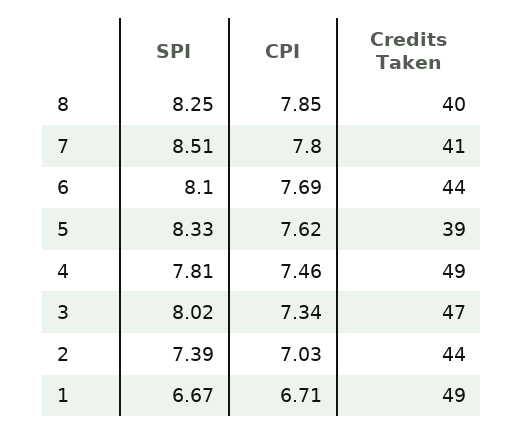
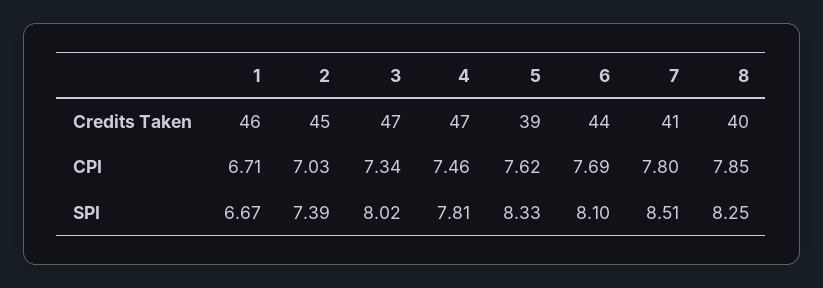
Credits Taken, 4: 49 -> 47
Credits Taken, 2: 44 -> 45
Credits Taken, 1: 49 -> 46

